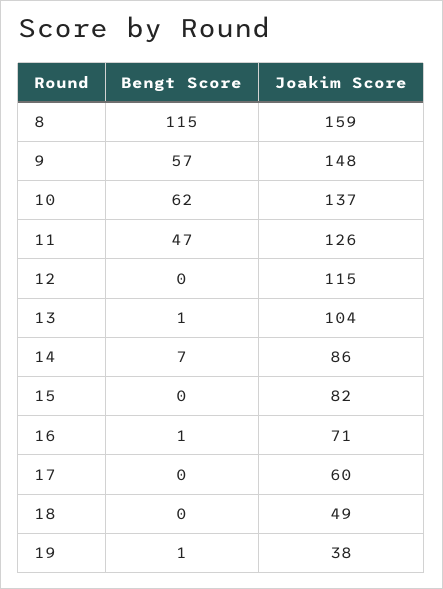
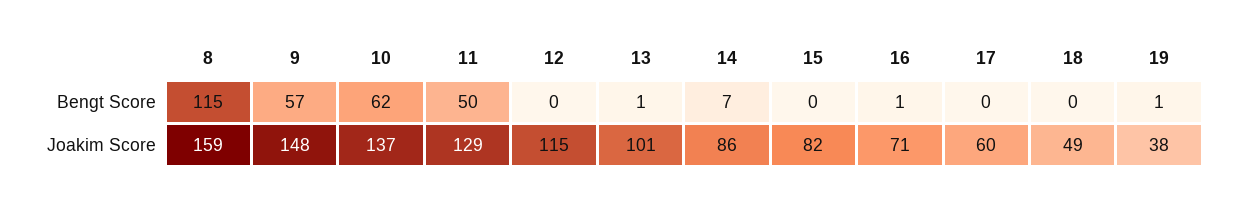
Bengt Score, 11: 47 -> 50
Joakim Score, 11: 126 -> 129
Joakim Score, 13: 104 -> 101

